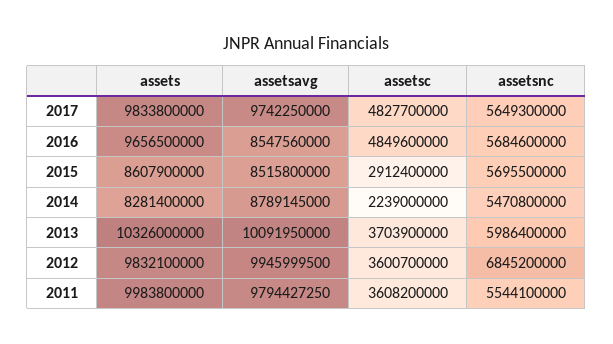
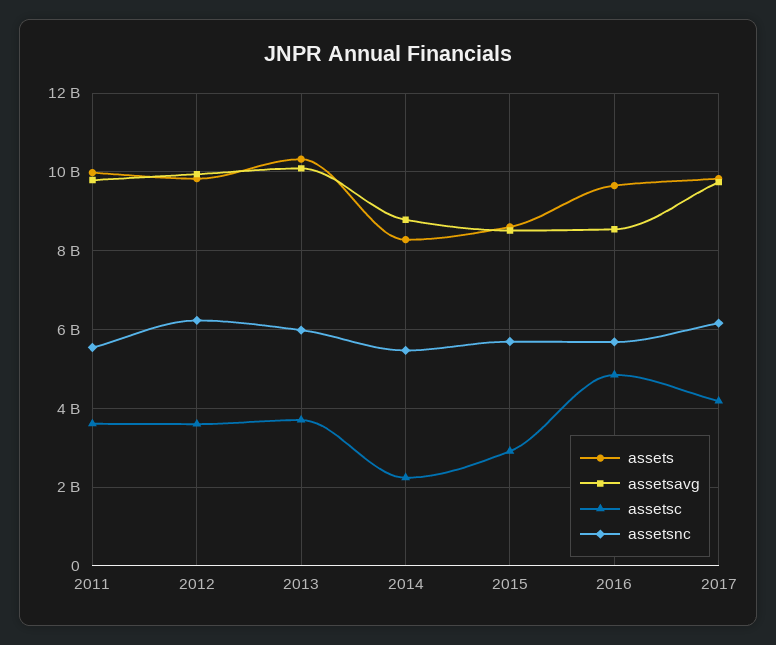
assetsc, 2017: 4827700000 -> 4200000000
assetsnc, 2017: 5649300000 -> 6200000000
assetsnc, 2012: 6845200000 -> 6200000000

